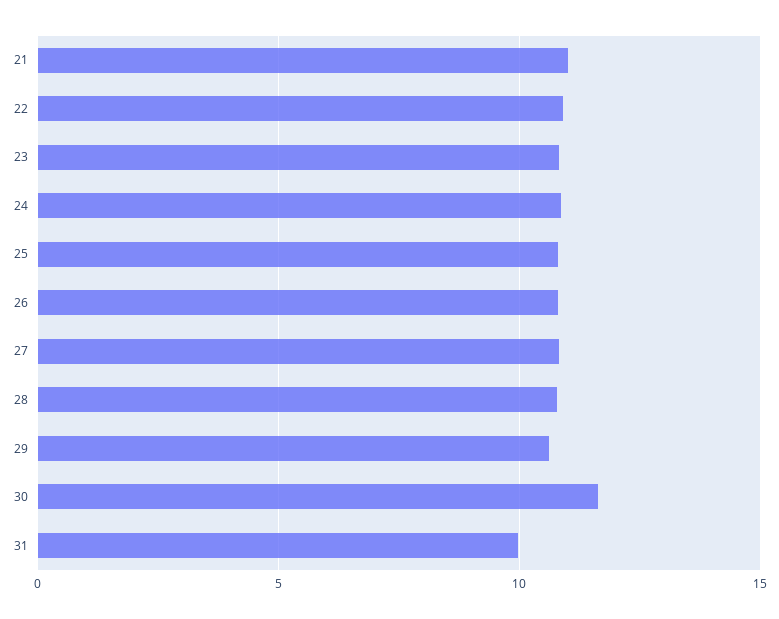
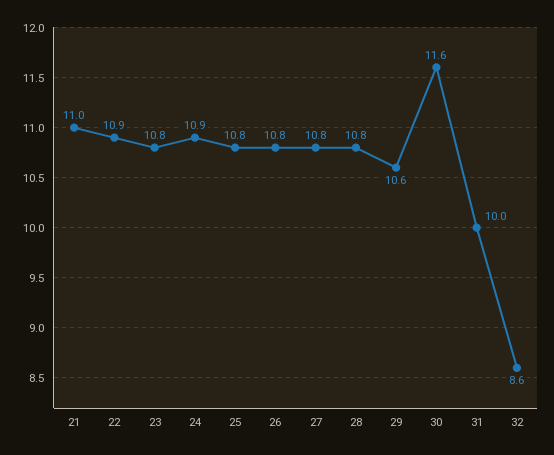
32: none -> 8.6

